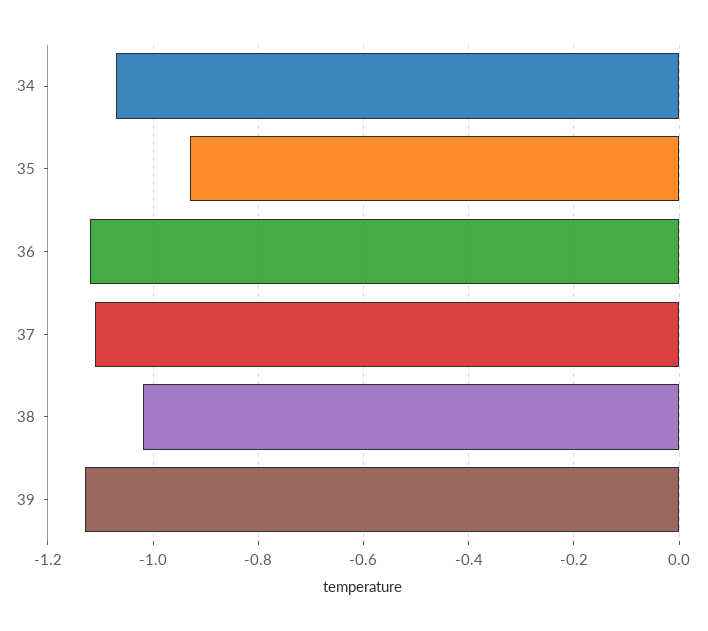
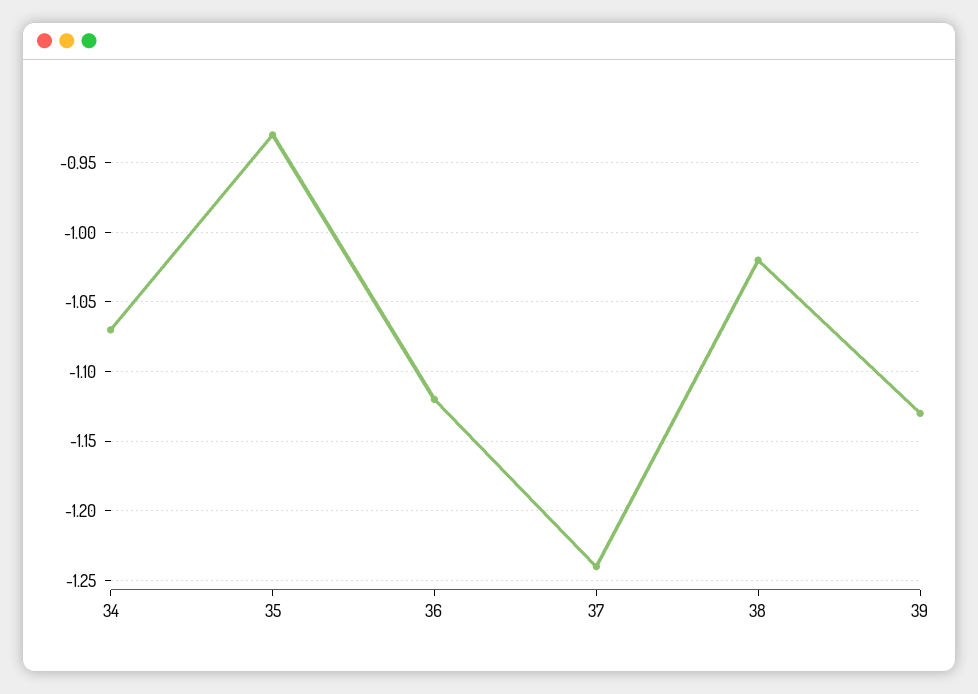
37: -1.1 -> -1.24

